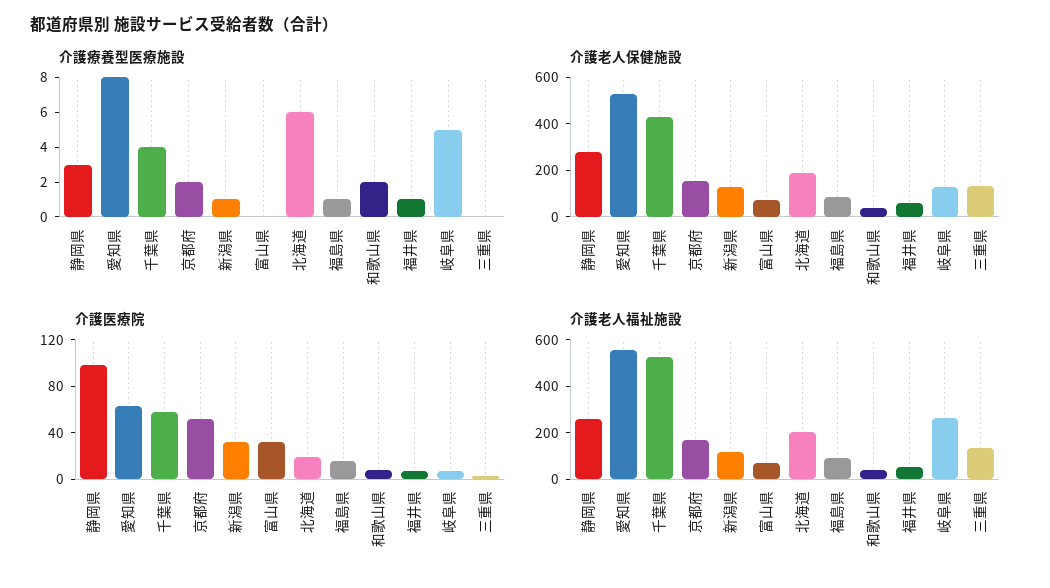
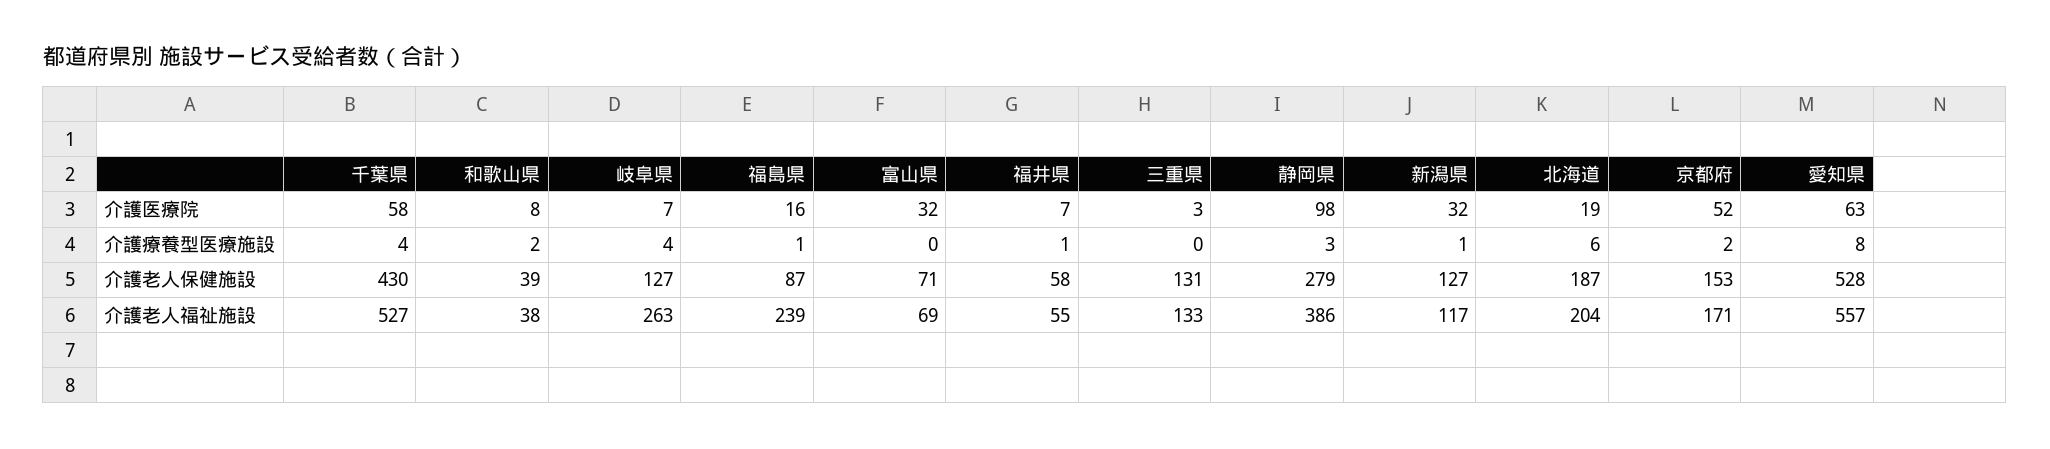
介護療養型医療施設, 岐阜県: 5 -> 4
介護老人福祉施設, 静岡県: 250 -> 386
介護老人福祉施設, 福島県: 100 -> 239

